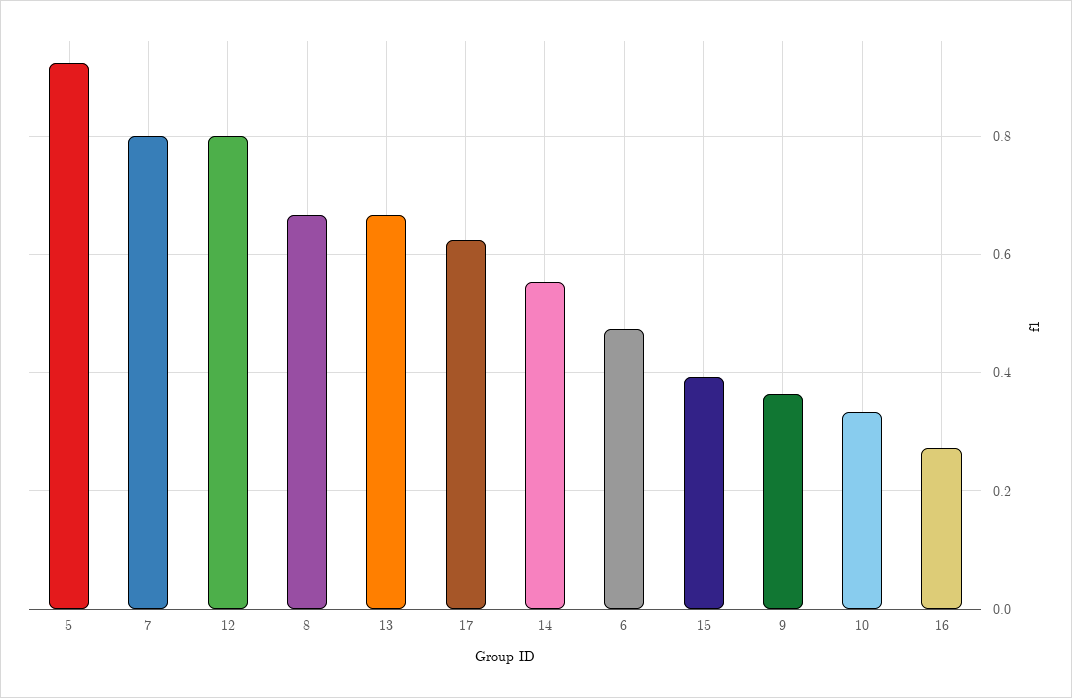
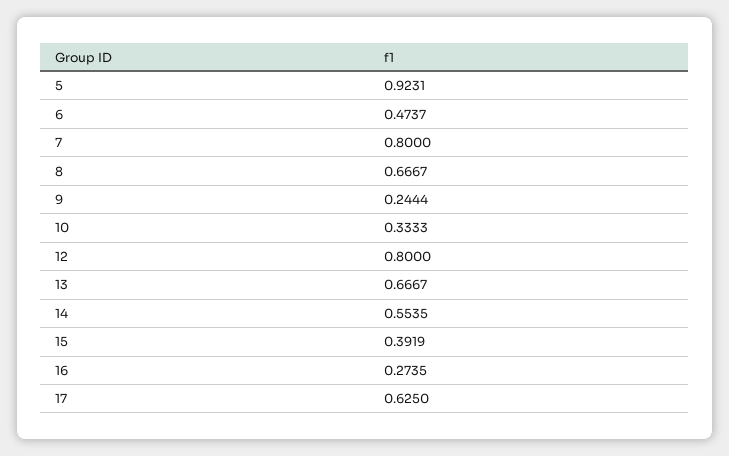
9: 0.36 -> 0.2444

